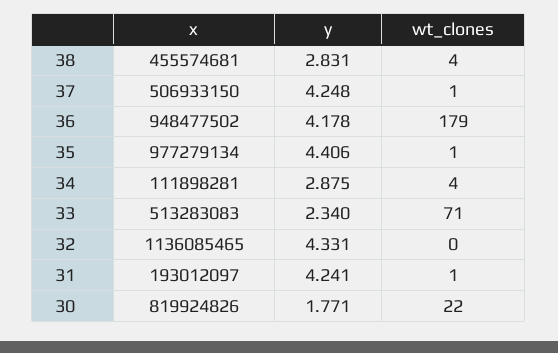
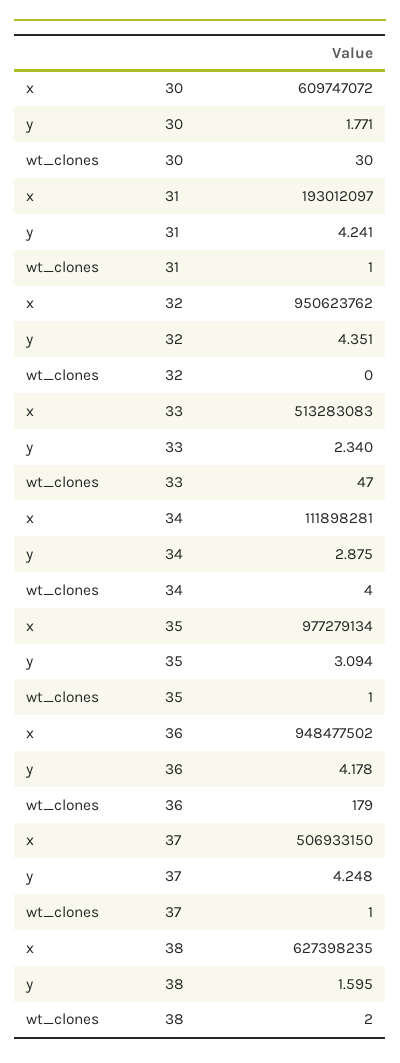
x, 38: 455574681 -> 627398235
y, 38: 2.831 -> 1.595
wt_clones, 38: 4 -> 2
y, 35: 4.406 -> 3.094
wt_clones, 33: 71 -> 47
x, 32: 1136085465 -> 950623762
y, 32: 4.331 -> 4.351
x, 30: 819924826 -> 609747072
wt_clones, 30: 22 -> 30

